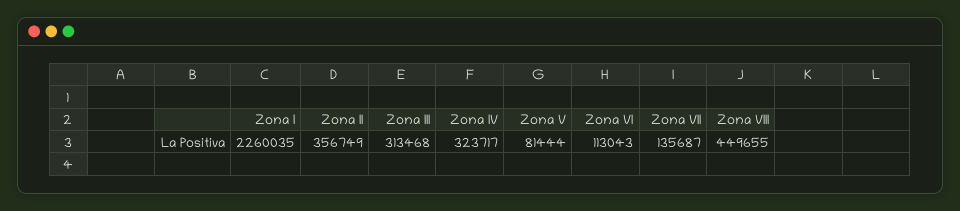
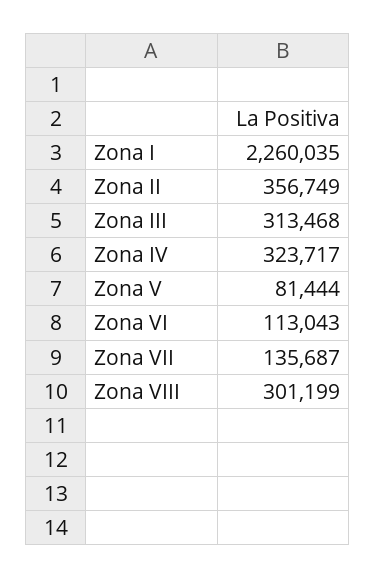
Zona VIII: 449655 -> 301199

